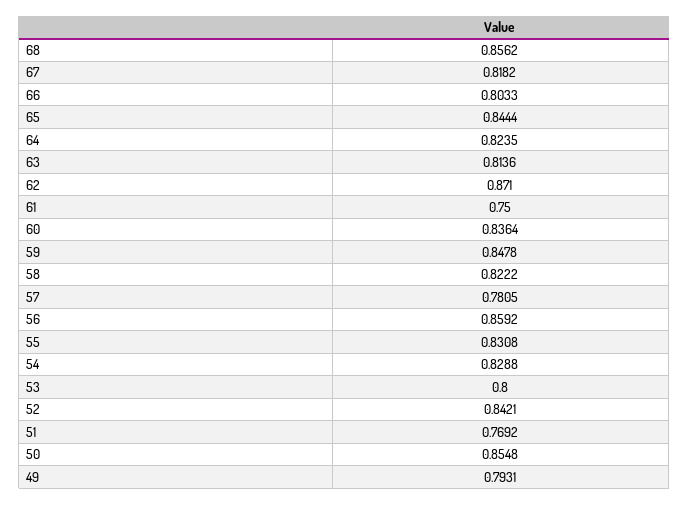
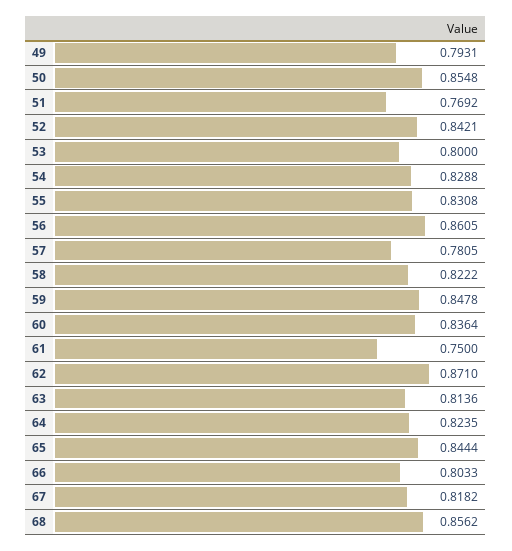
56: 0.8592 -> 0.8605

